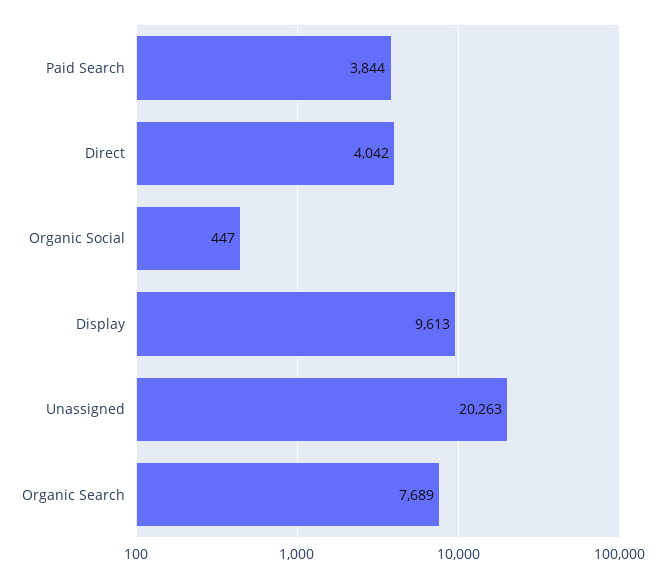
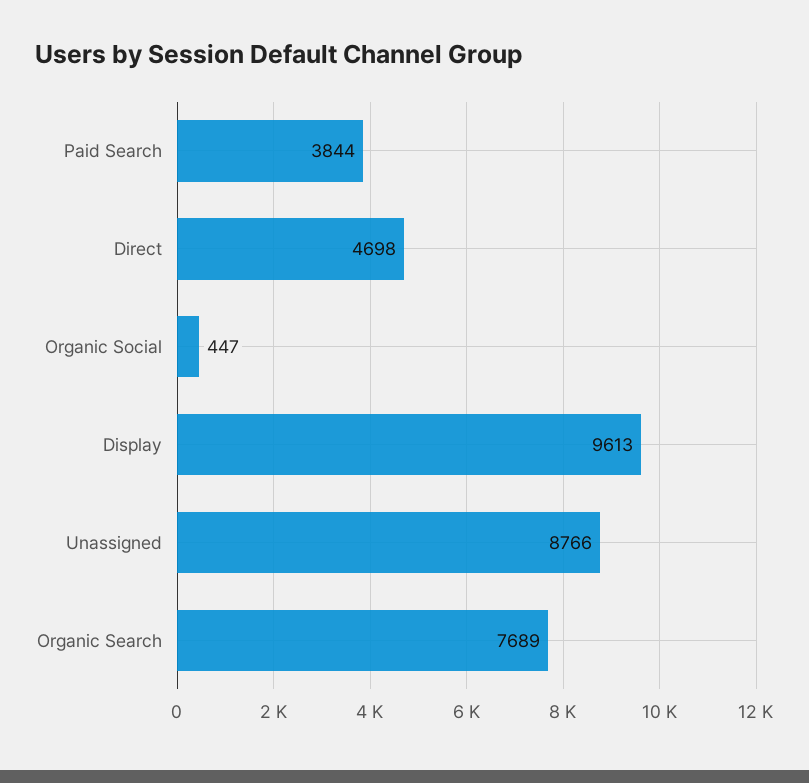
Direct: 4042 -> 4698
Unassigned: 20263 -> 8766

